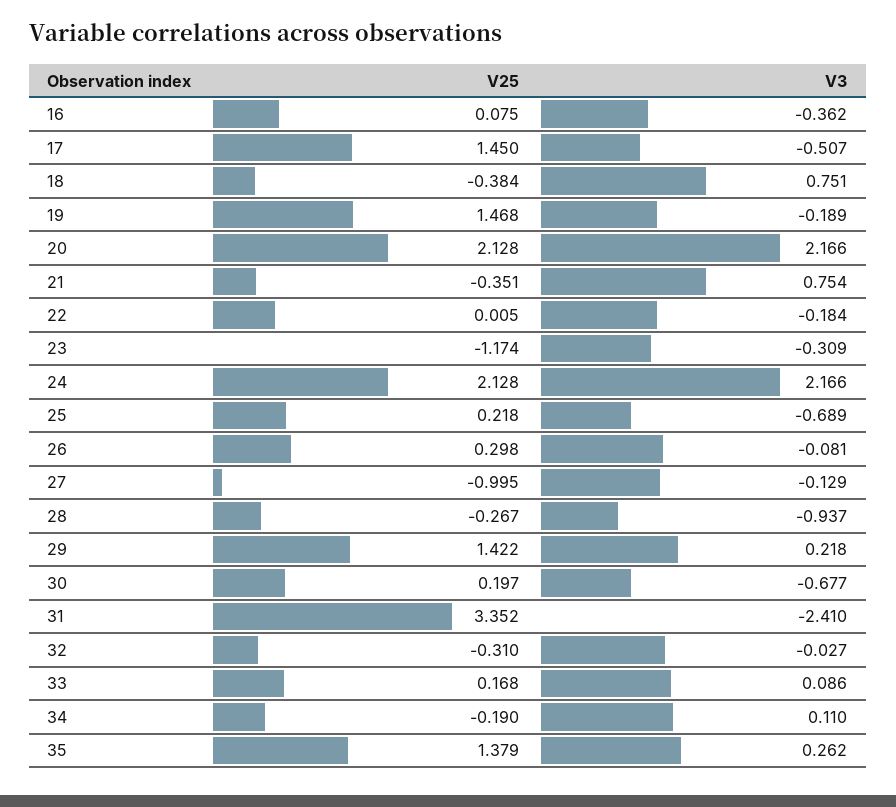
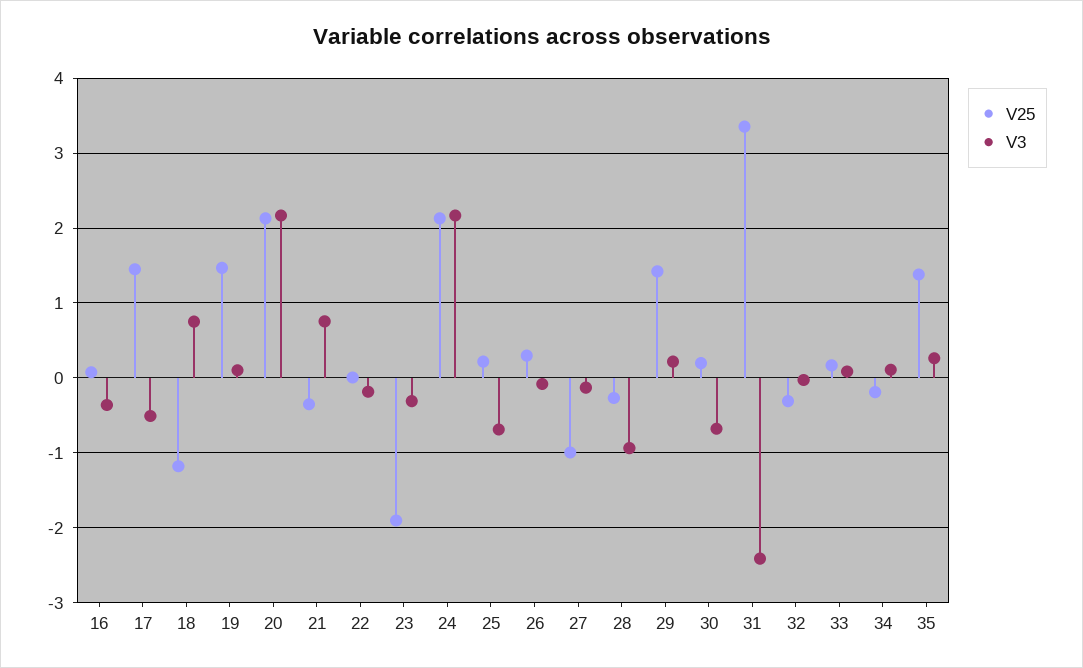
V25, 18: -0.384 -> -1.2
V3, 19: -0.189 -> 0.1
V25, 23: -1.174 -> -1.9

